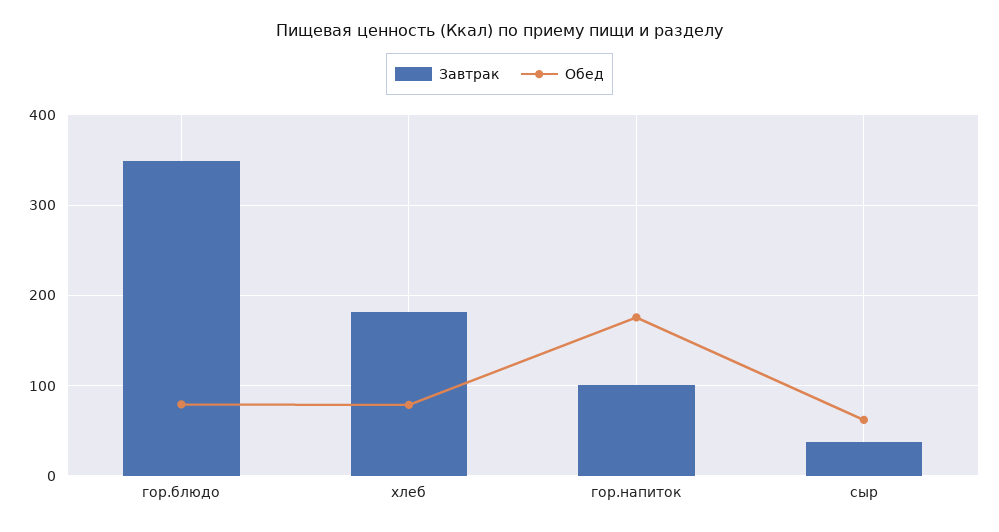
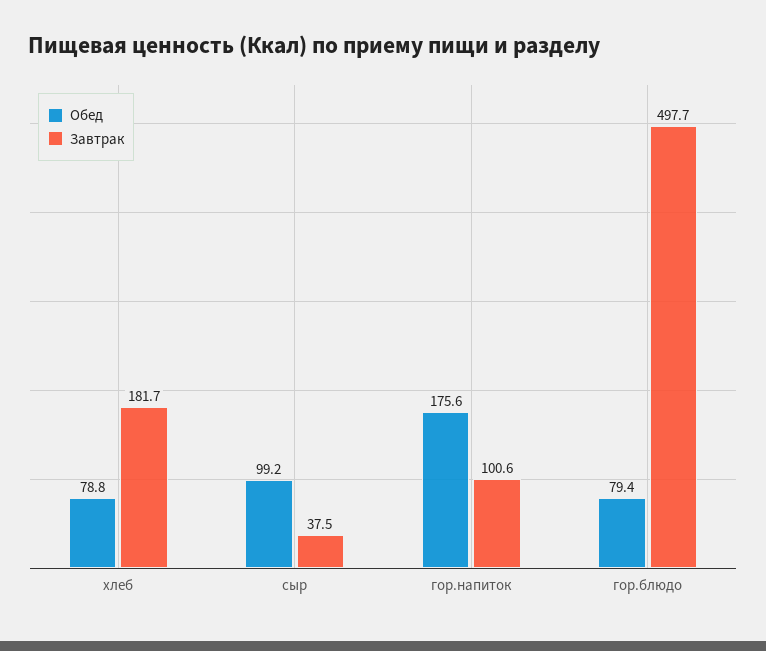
Завтрак, гор.блюдо: 350 -> 497.7
Обед, сыр: 60 -> 99.2

